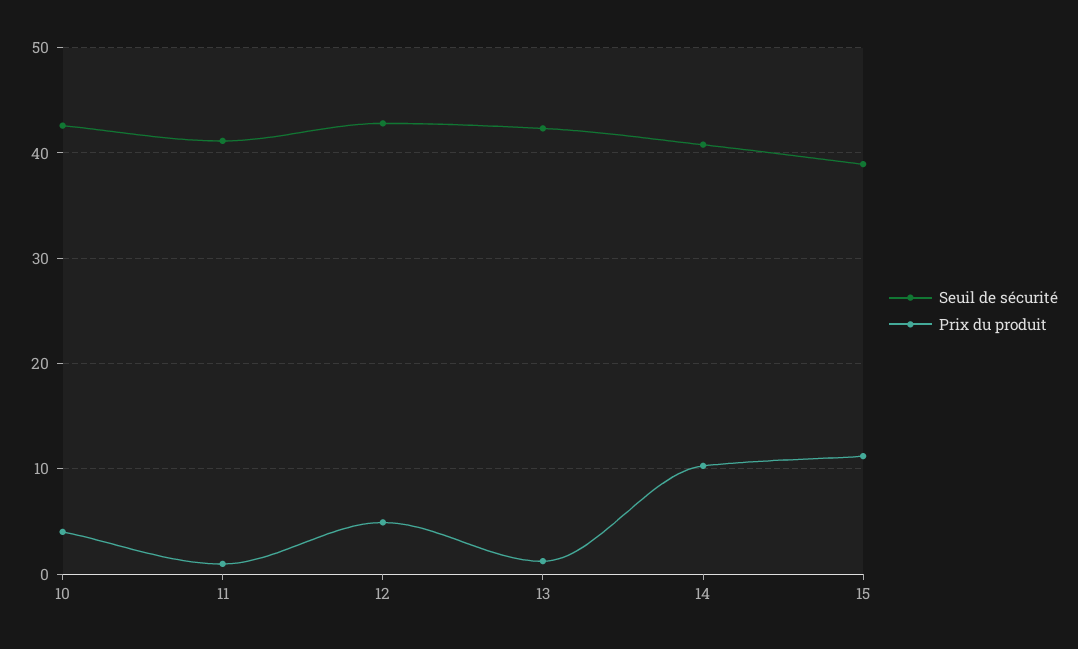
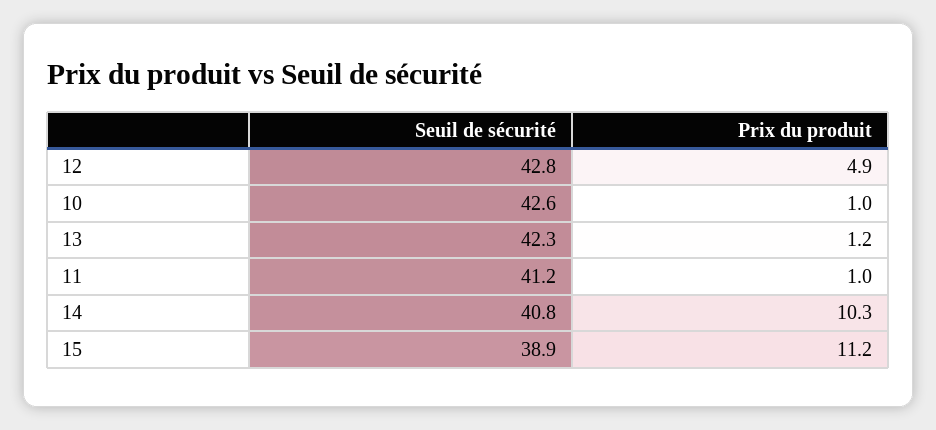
Prix du produit, 10: 4 -> 1

